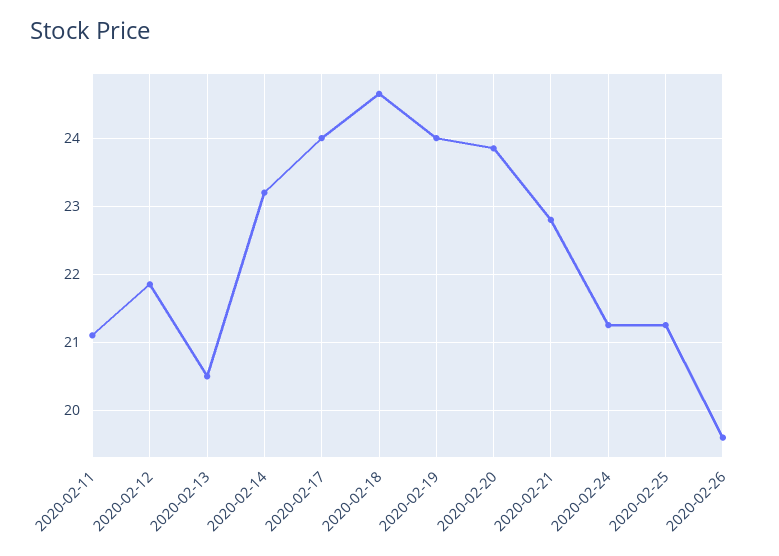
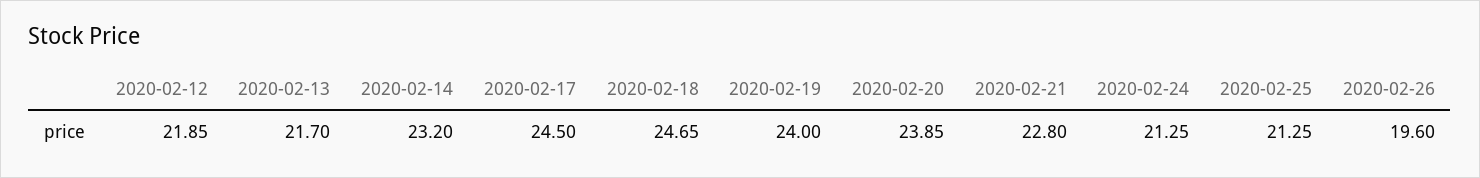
2020-02-11: 21.1 -> none
2020-02-13: 20.5 -> 21.7
2020-02-17: 24 -> 24.5

